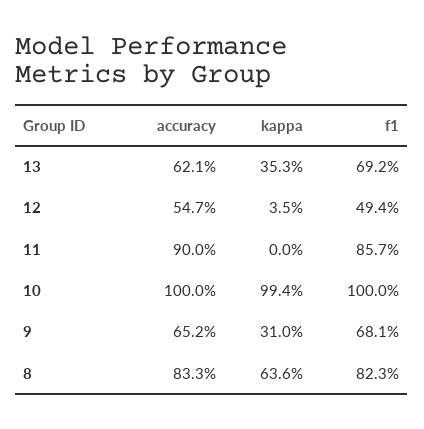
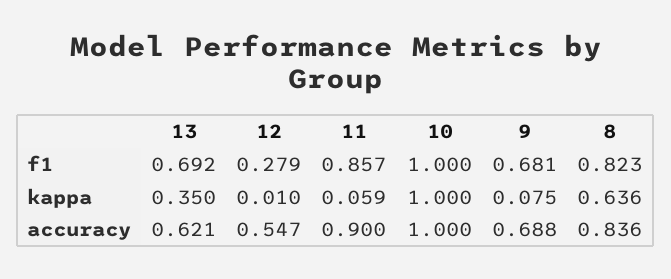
kappa, 13: 0.353 -> 0.35
kappa, 12: 0.035 -> 0.01
f1, 12: 0.494 -> 0.279
kappa, 11: 0 -> 0.059
kappa, 10: 0.994 -> 1
accuracy, 9: 0.652 -> 0.688
kappa, 9: 0.31 -> 0.075
accuracy, 8: 0.833 -> 0.836

